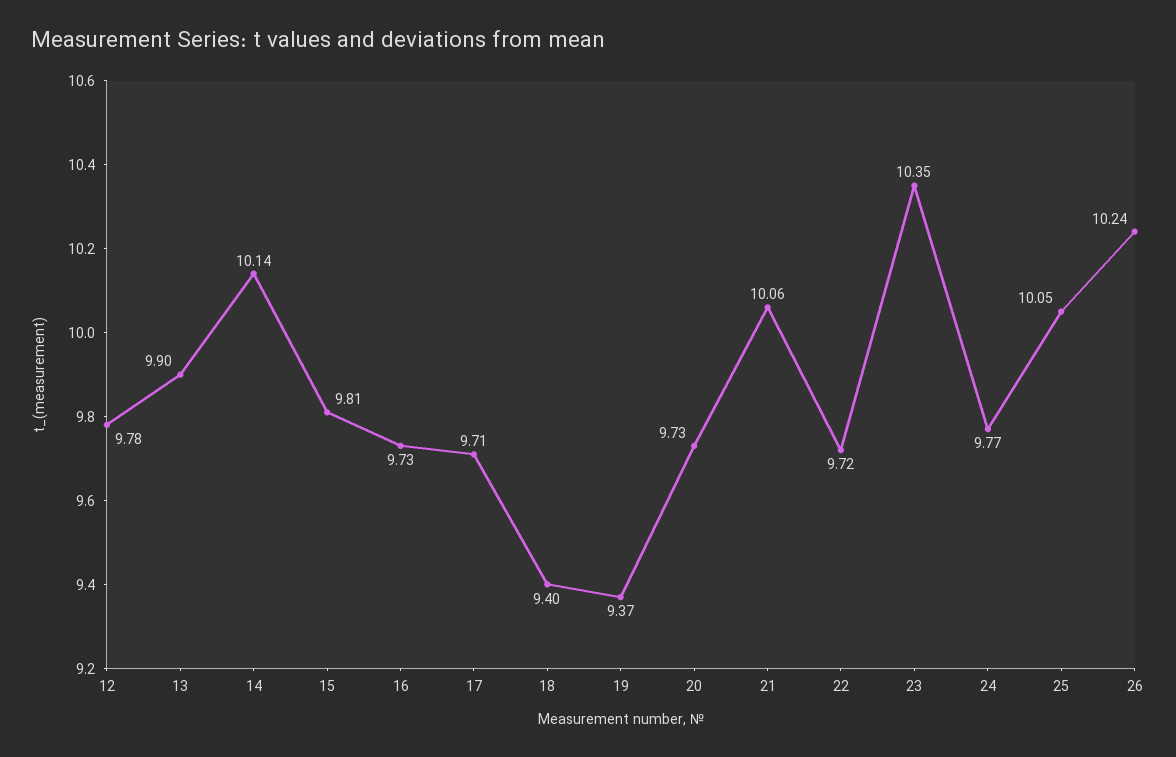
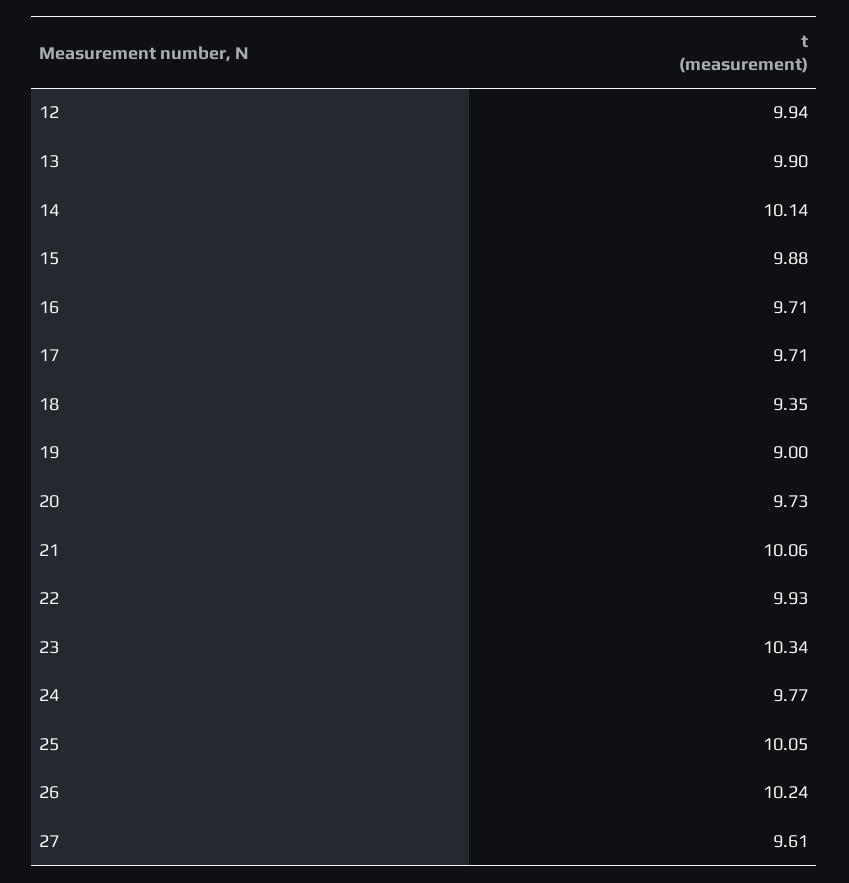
12: 9.78 -> 9.94
15: 9.81 -> 9.88
16: 9.73 -> 9.71
18: 9.4 -> 9.35
19: 9.37 -> 9
22: 9.72 -> 9.93
23: 10.35 -> 10.34
27: none -> 9.61

